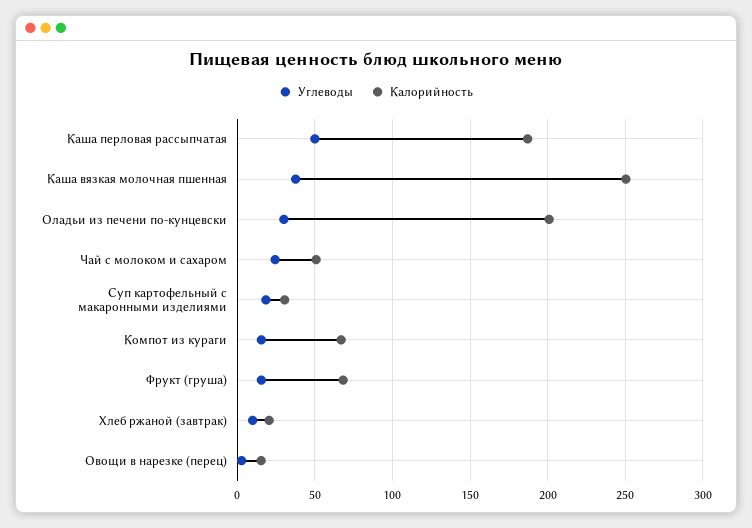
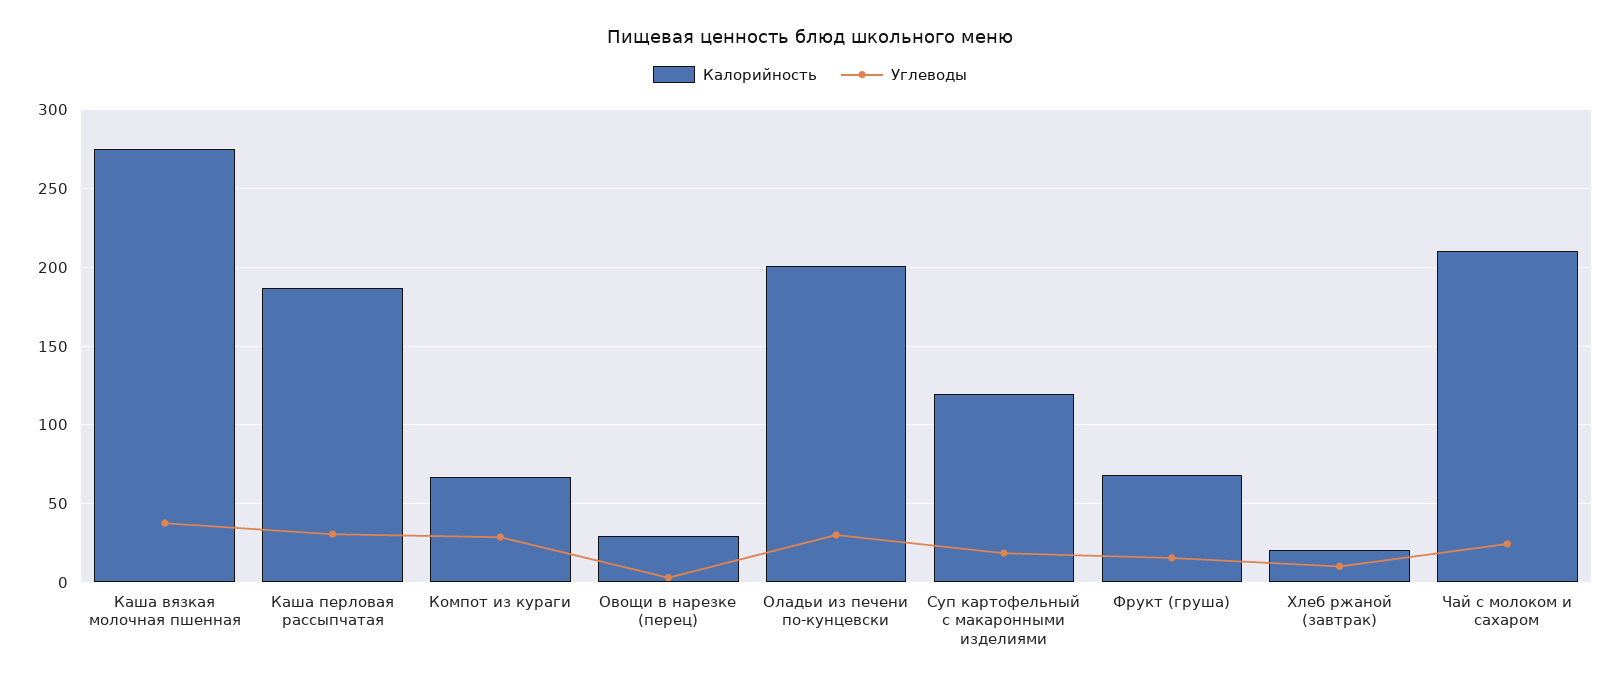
Углеводы, Каша перловая рассыпчатая: 50 -> 30
Калорийность, Каша вязкая молочная пшенная: 250 -> 275
Калорийность, Чай с молоком и сахаром: 50 -> 210
Калорийность, Суп картофельный с макаронными изделиями: 30 -> 120
Углеводы, Компот из кураги: 15 -> 30
Калорийность, Овощи в нарезке (перец): 15 -> 30

